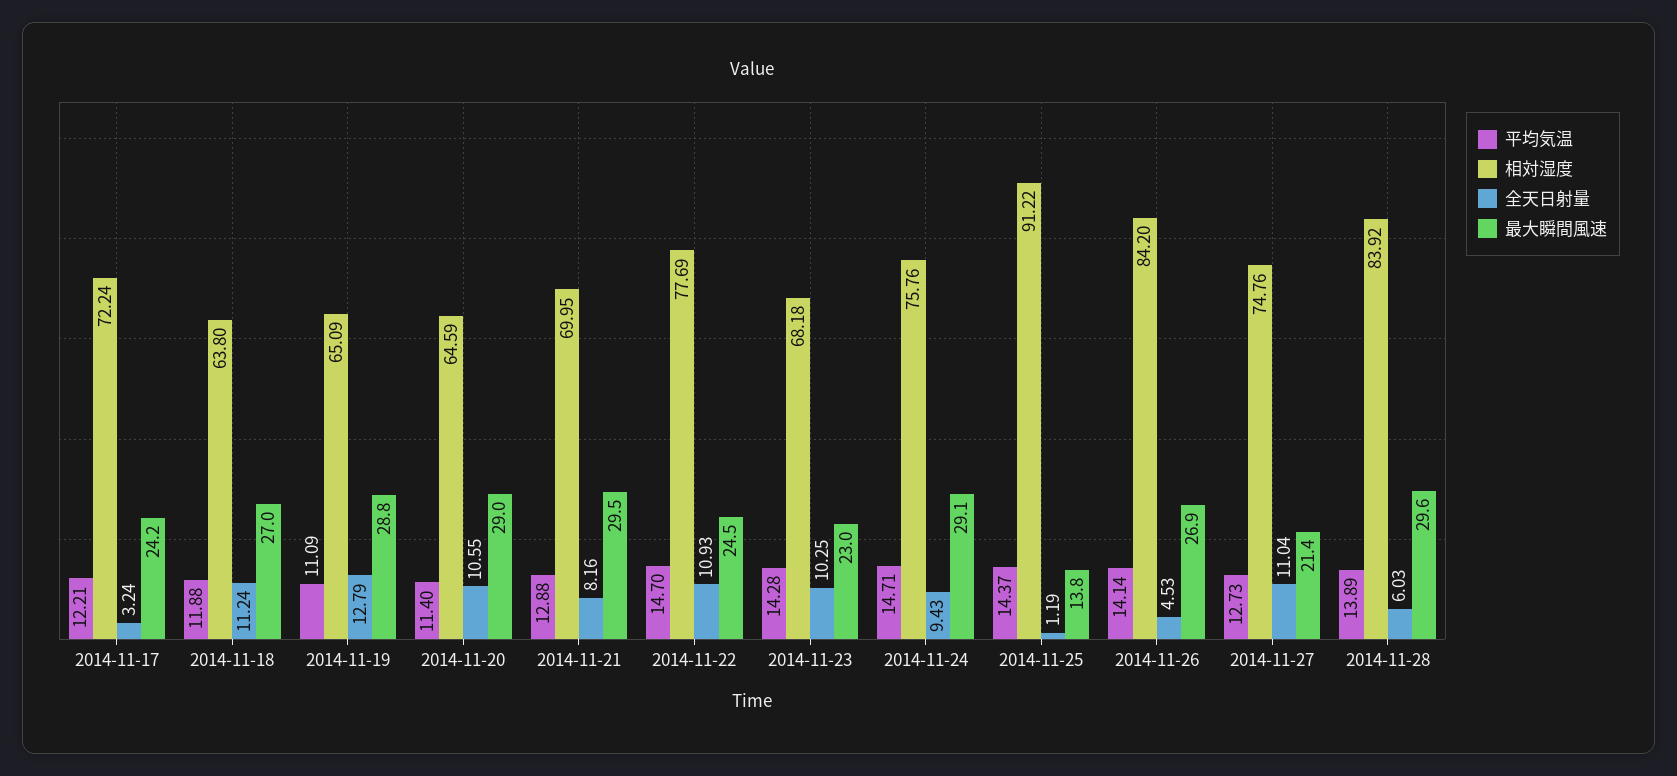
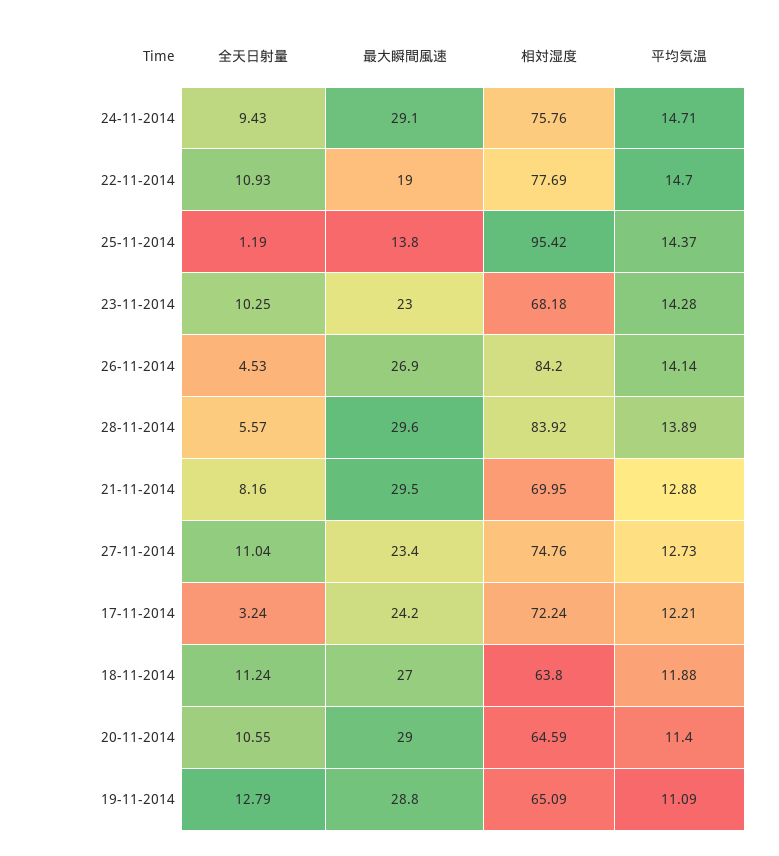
最大瞬間風速, 2014-11-22: 24.5 -> 19
相対湿度, 2014-11-25: 91.22 -> 95.42
最大瞬間風速, 2014-11-27: 21.4 -> 23.4
全天日射量, 2014-11-28: 6.03 -> 5.57

